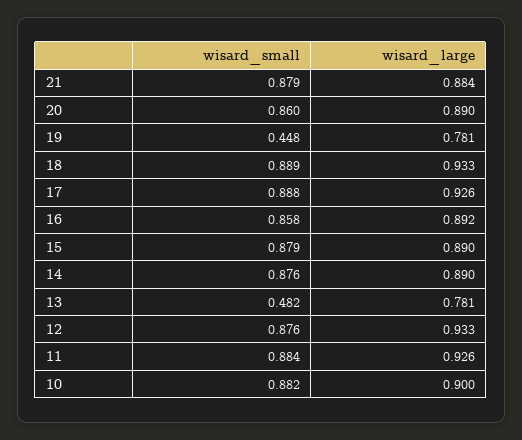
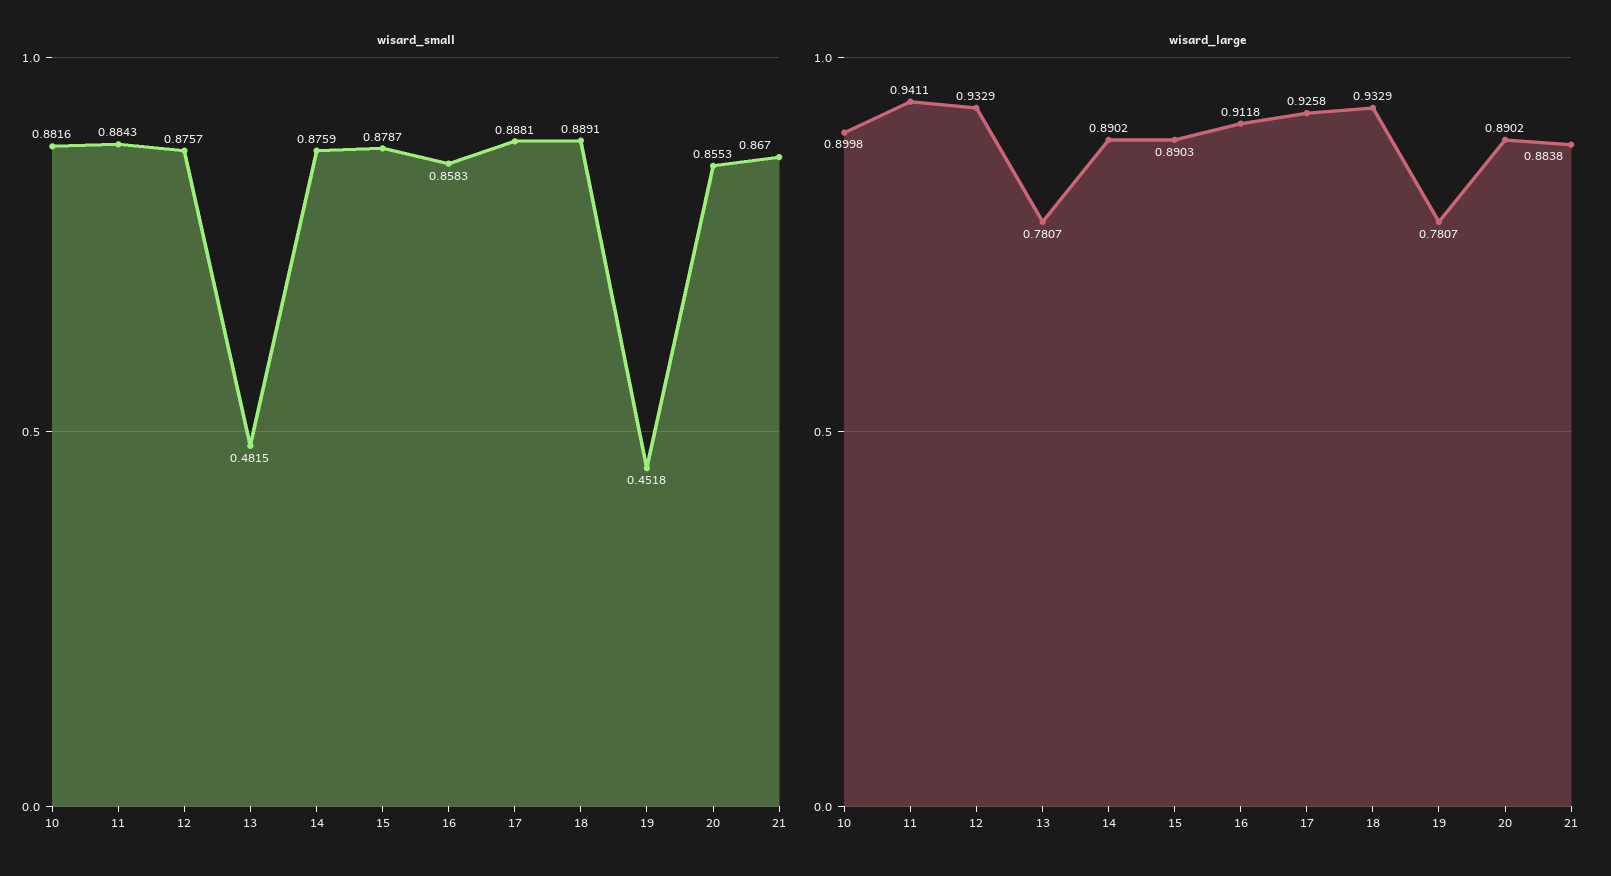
wisard_small, 21: 0.879 -> 0.867
wisard_small, 20: 0.86 -> 0.8553
wisard_small, 19: 0.448 -> 0.4518
wisard_large, 16: 0.892 -> 0.9118
wisard_large, 11: 0.926 -> 0.9411

